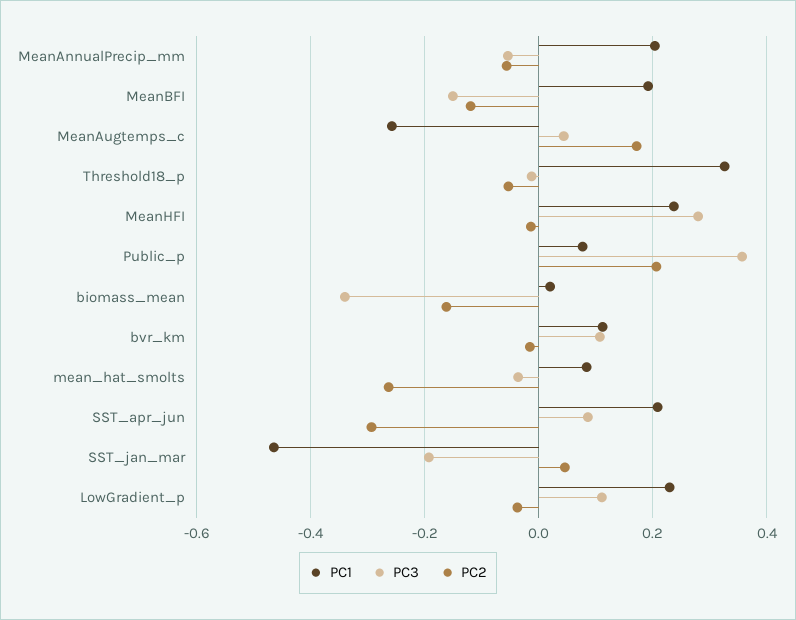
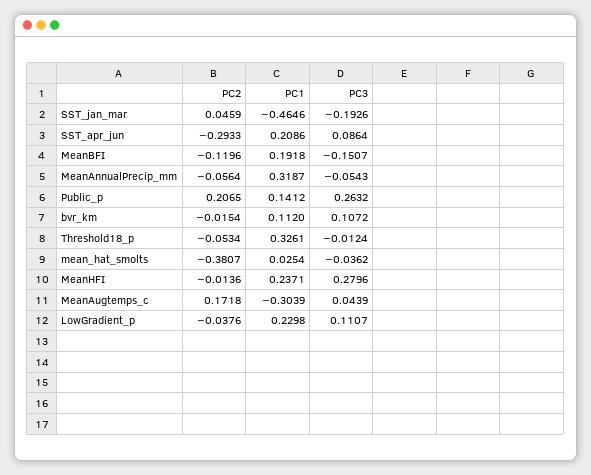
PC1, MeanAnnualPrecip_mm: 0.2 -> 0.3187
PC1, MeanAugtemps_c: -0.26 -> -0.3039
PC1, Public_p: 0.08 -> 0.1412
PC3, Public_p: 0.36 -> 0.2632
PC1, biomass_mean: 0.02 -> none
PC3, biomass_mean: -0.34 -> none
PC2, biomass_mean: -0.16 -> none
PC1, mean_hat_smolts: 0.08 -> 0.0254
PC2, mean_hat_smolts: -0.26 -> -0.3807

